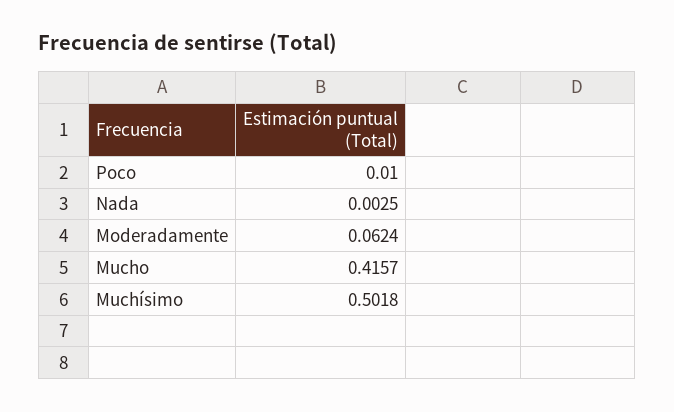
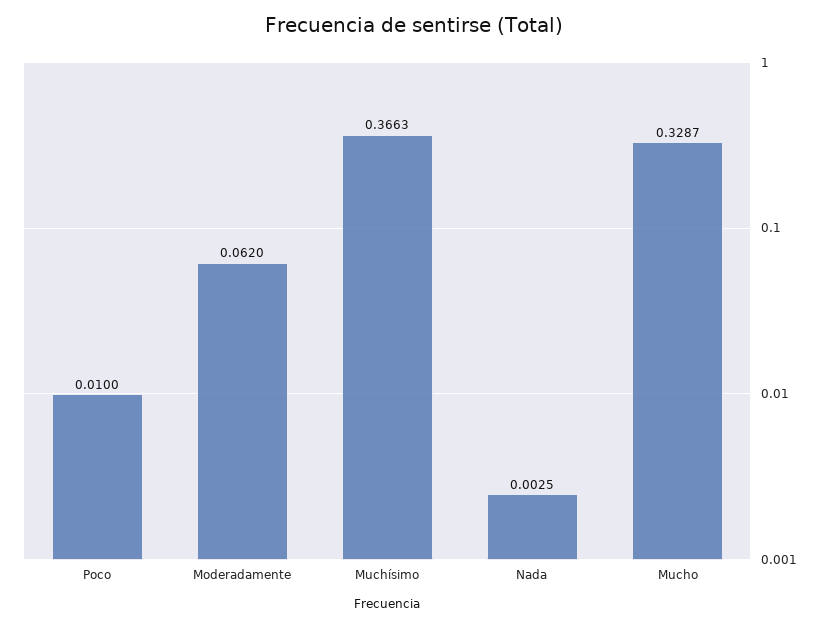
Moderadamente: 0.0624 -> 0.062
Mucho: 0.4157 -> 0.3287
Muchísimo: 0.5018 -> 0.3663

